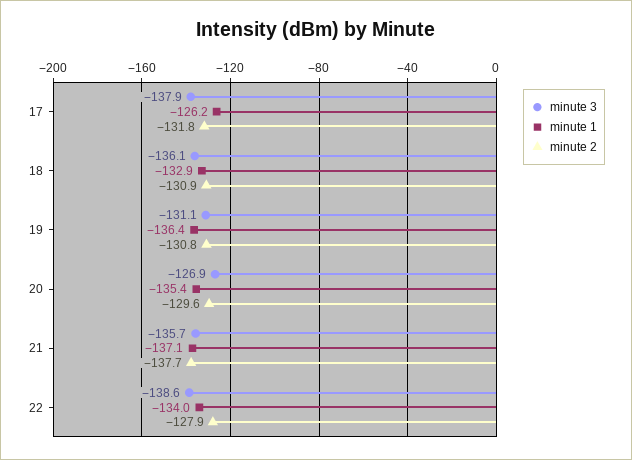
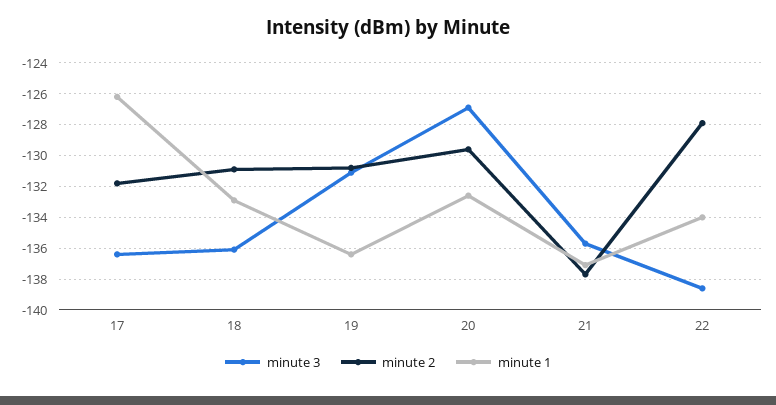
minute 3, 17: -137.9 -> -136.5
minute 1, 20: -135.4 -> -132.5

